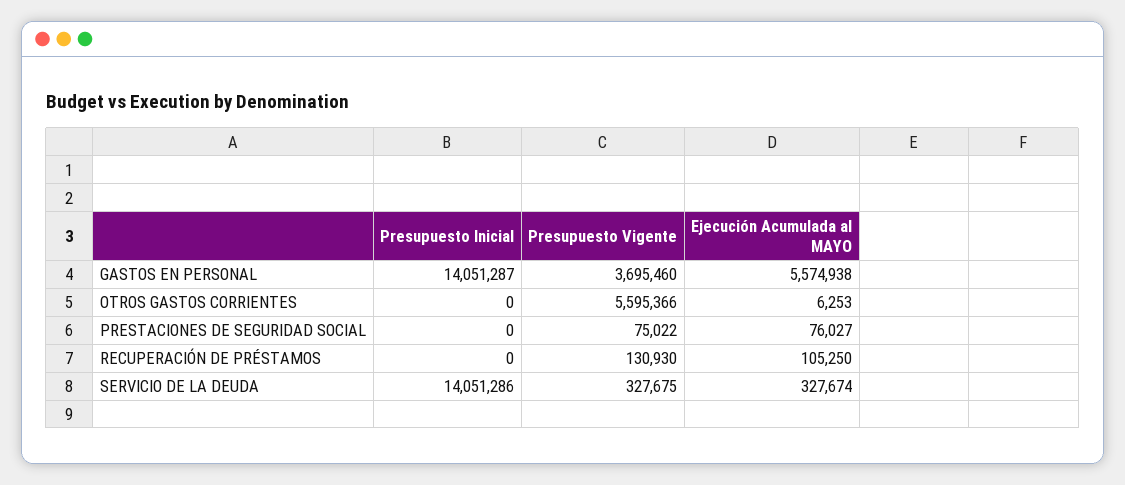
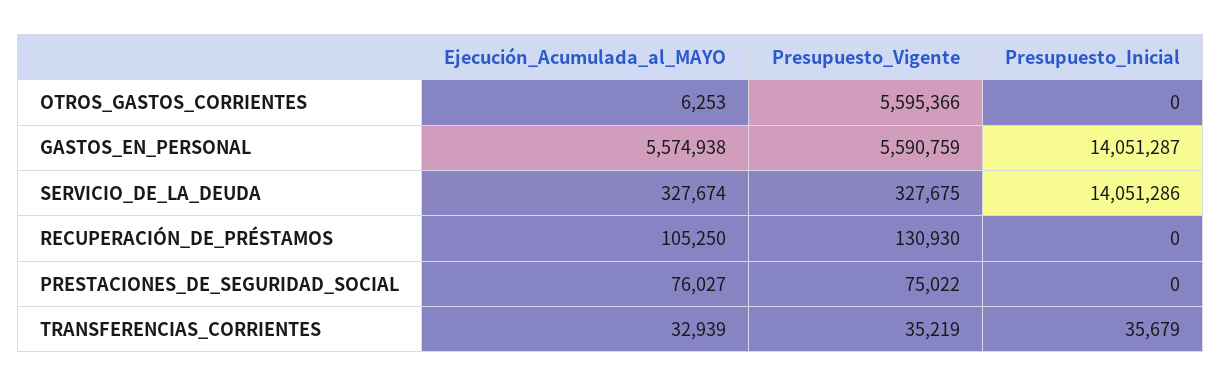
Presupuesto Vigente, GASTOS EN PERSONAL: 3695460 -> 5590759
Ejecución Acumulada al MAYO, TRANSFERENCIAS_CORRIENTES: none -> 32939
Presupuesto Vigente, TRANSFERENCIAS_CORRIENTES: none -> 35219
Presupuesto Inicial, TRANSFERENCIAS_CORRIENTES: none -> 35679

